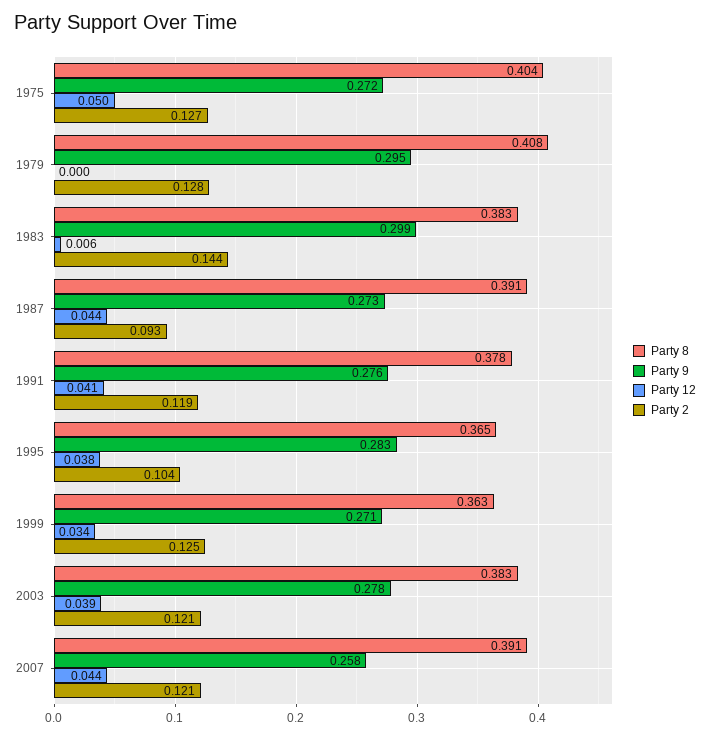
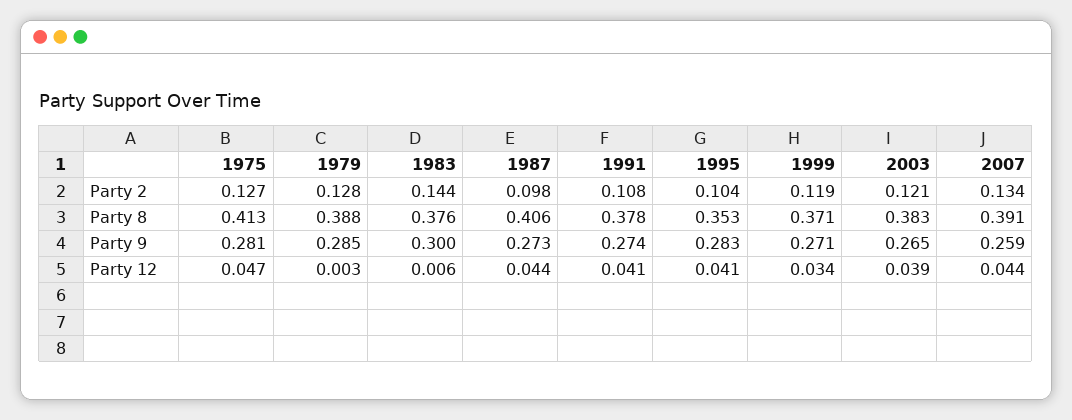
Party 8, 1975: 0.404 -> 0.413
Party 9, 1975: 0.272 -> 0.281
Party 12, 1975: 0.05 -> 0.047
Party 8, 1979: 0.408 -> 0.388
Party 9, 1979: 0.295 -> 0.285
Party 12, 1979: 0 -> 0.003
Party 8, 1983: 0.383 -> 0.376
Party 9, 1983: 0.299 -> 0.3
Party 8, 1987: 0.391 -> 0.406
Party 2, 1987: 0.093 -> 0.098
Party 9, 1991: 0.276 -> 0.274
Party 2, 1991: 0.119 -> 0.108
Party 8, 1995: 0.365 -> 0.353
Party 12, 1995: 0.038 -> 0.041
Party 8, 1999: 0.363 -> 0.371
Party 2, 1999: 0.125 -> 0.119
Party 9, 2003: 0.278 -> 0.265
Party 9, 2007: 0.258 -> 0.259
Party 2, 2007: 0.121 -> 0.134

